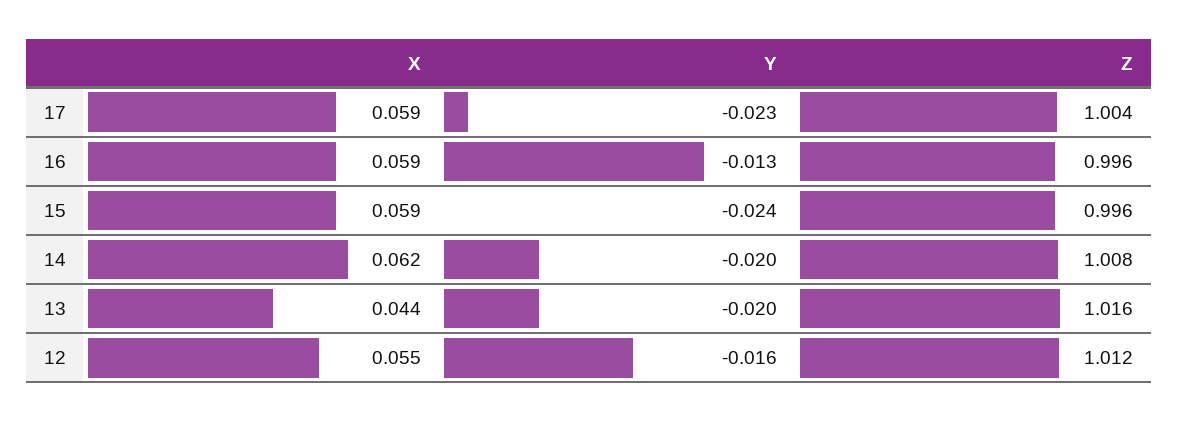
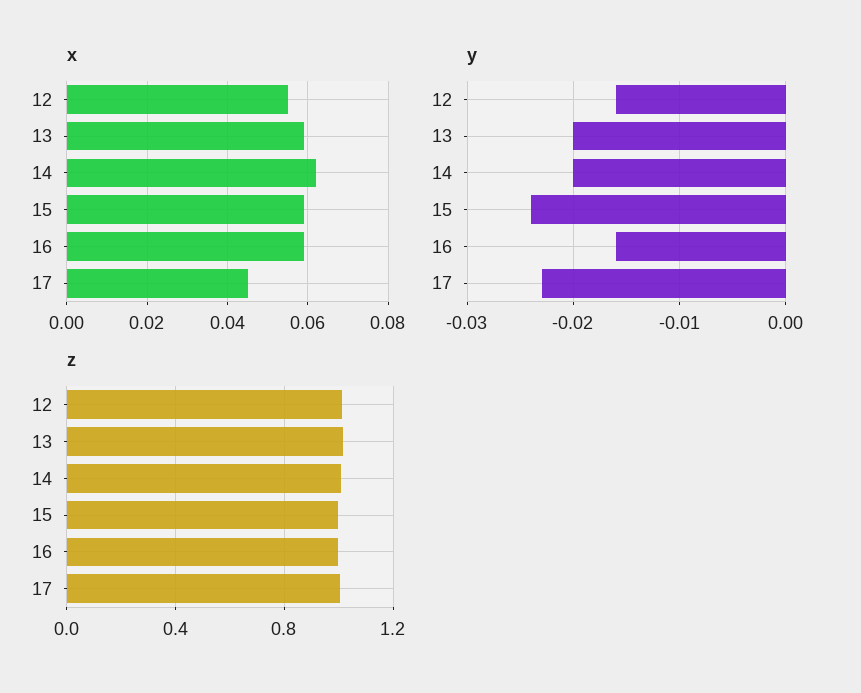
X, 17: 0.059 -> 0.045
Y, 16: -0.013 -> -0.016
X, 13: 0.044 -> 0.06

